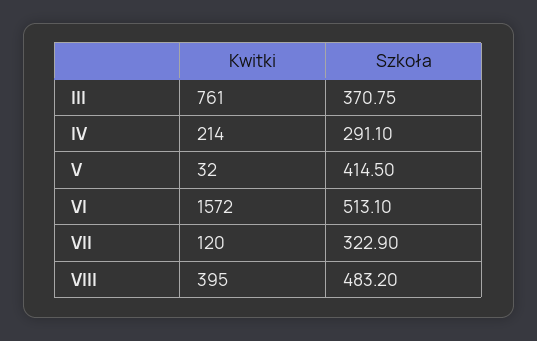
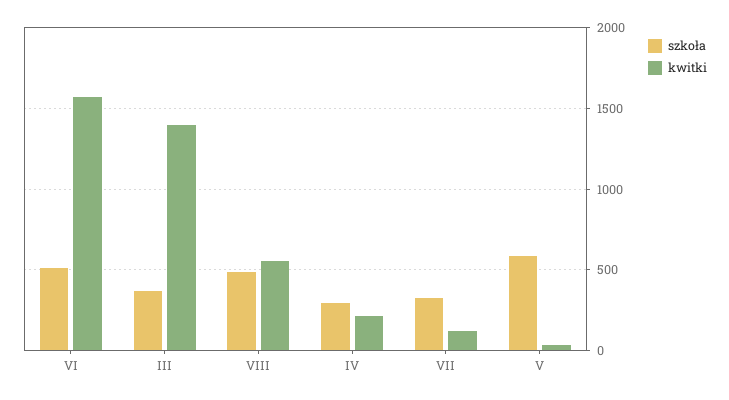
Kwitki, III: 761 -> 1400
Szkoła, V: 414.5 -> 600
Kwitki, VIII: 395 -> 550

